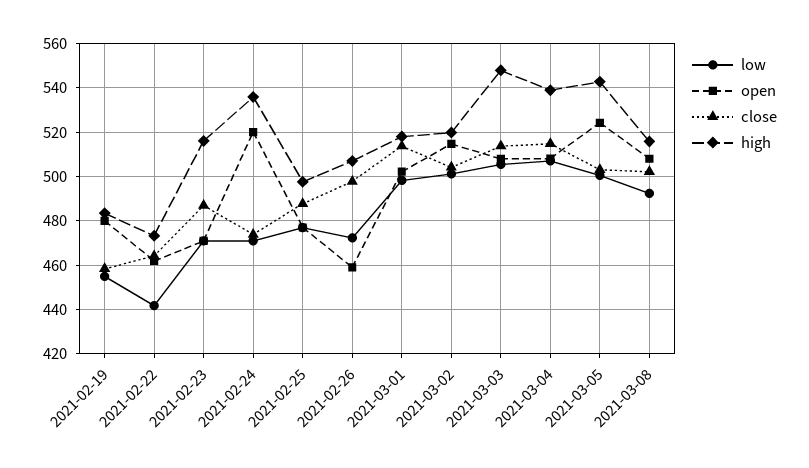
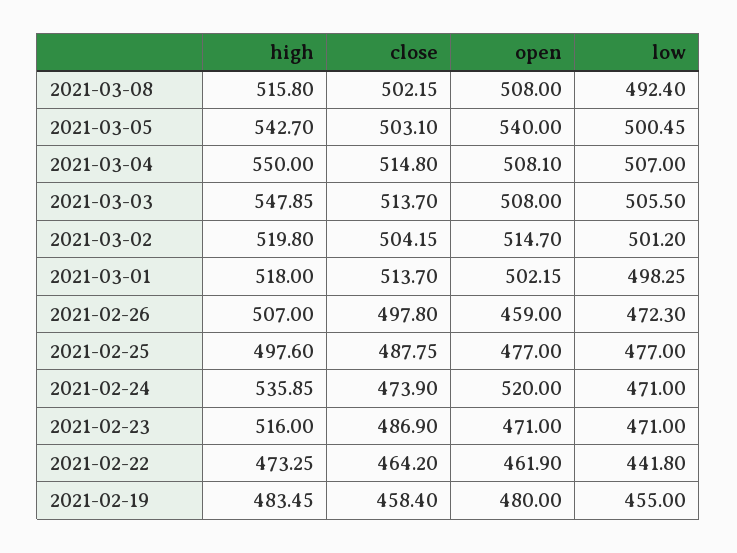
high, 2021-03-04: 540 -> 550
open, 2021-03-05: 525 -> 540

